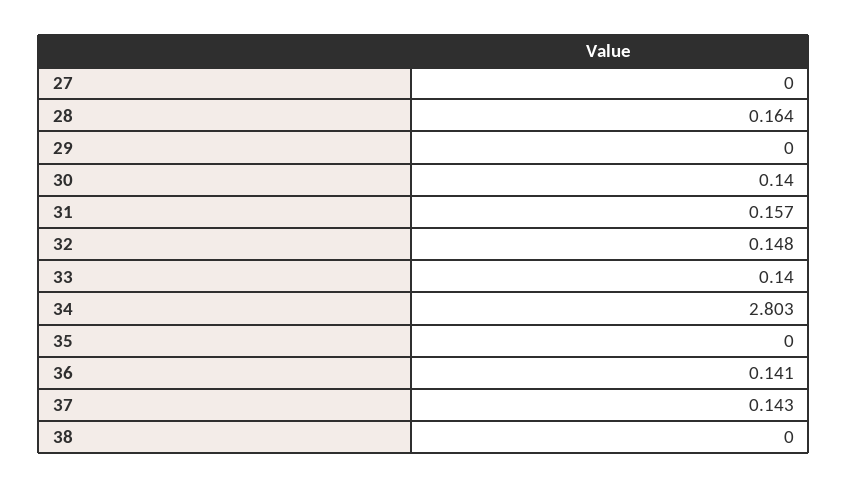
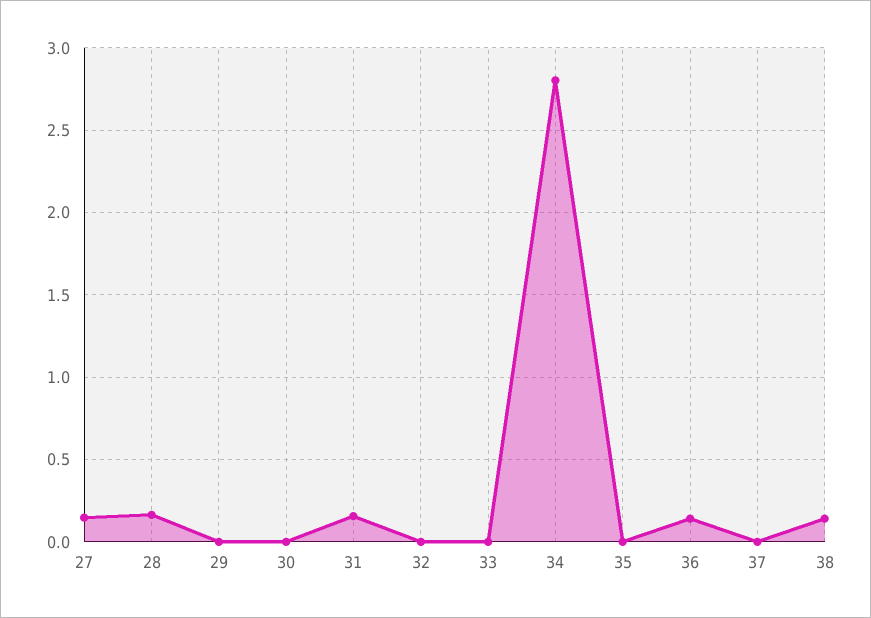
27: 0 -> 0.15
30: 0.14 -> 0
32: 0.148 -> 0
33: 0.14 -> 0
37: 0.143 -> 0
38: 0 -> 0.15

